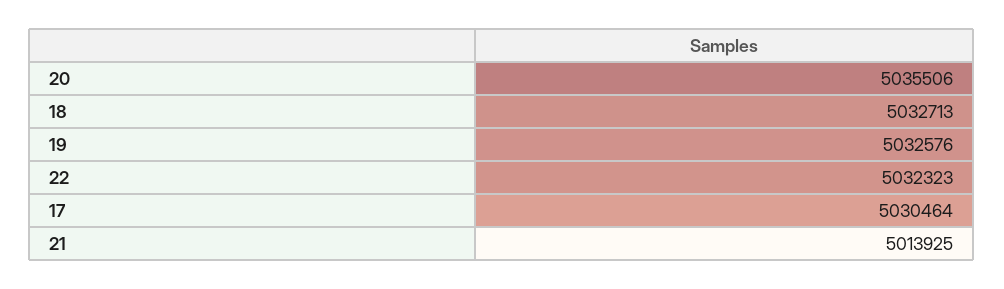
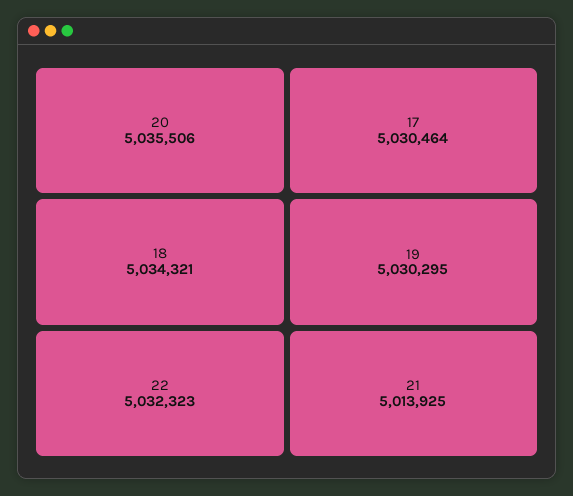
18: 5032713 -> 5034321
19: 5032576 -> 5030295

